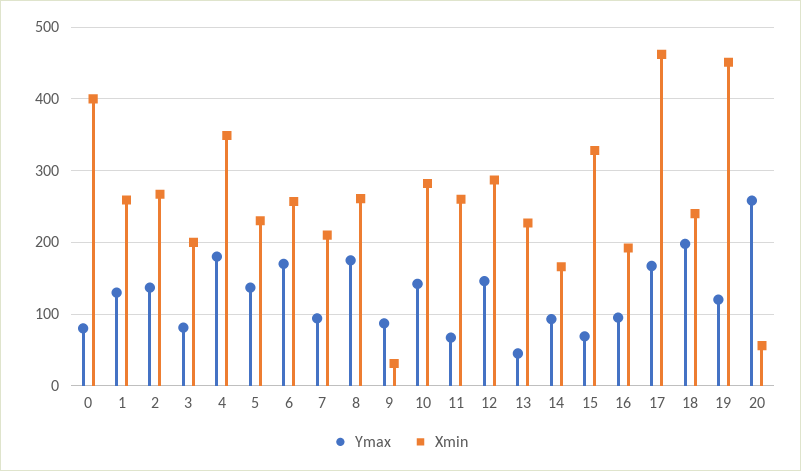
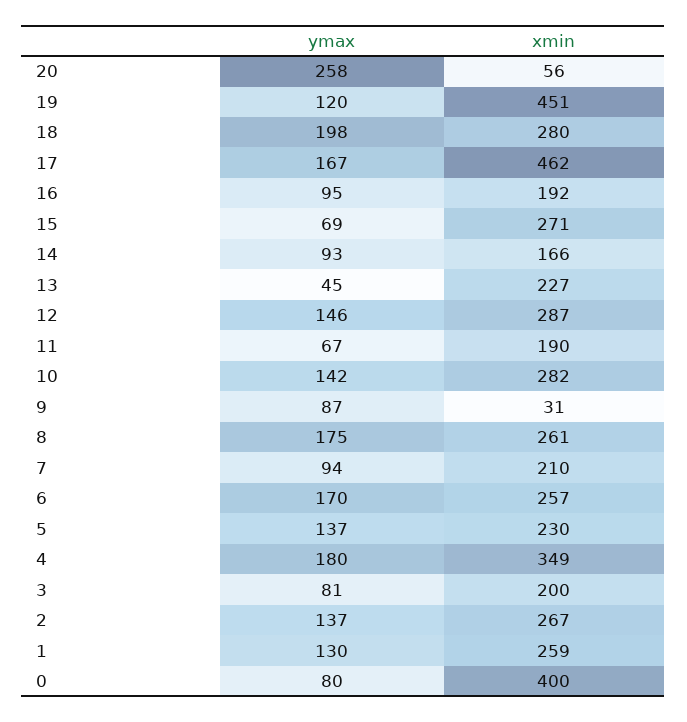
Xmin, 11: 260 -> 190
Xmin, 15: 330 -> 271
Xmin, 18: 240 -> 280

